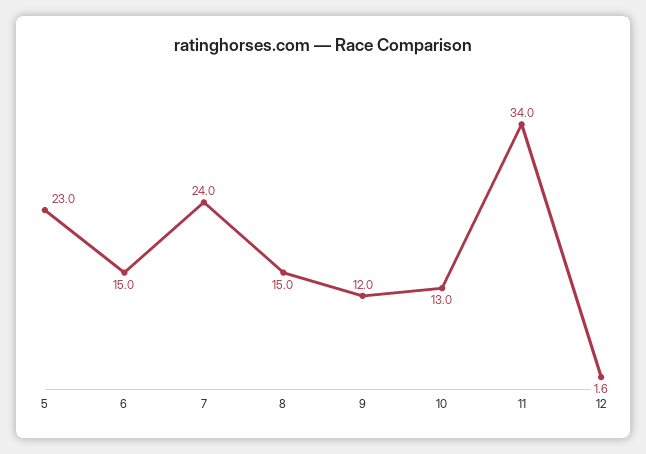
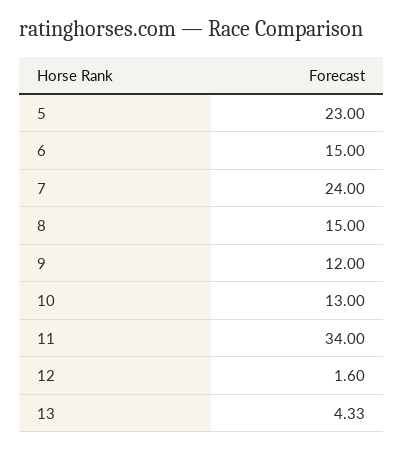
13: none -> 4.33

